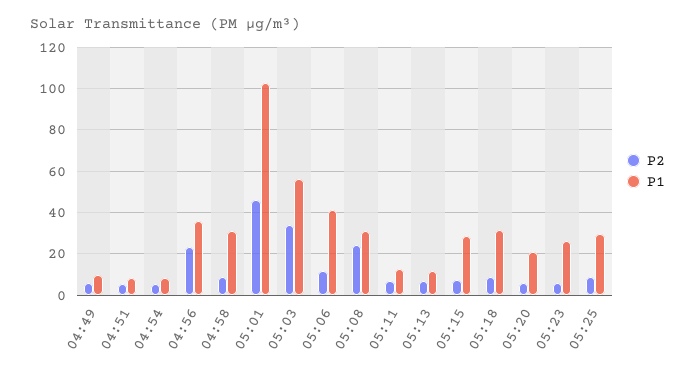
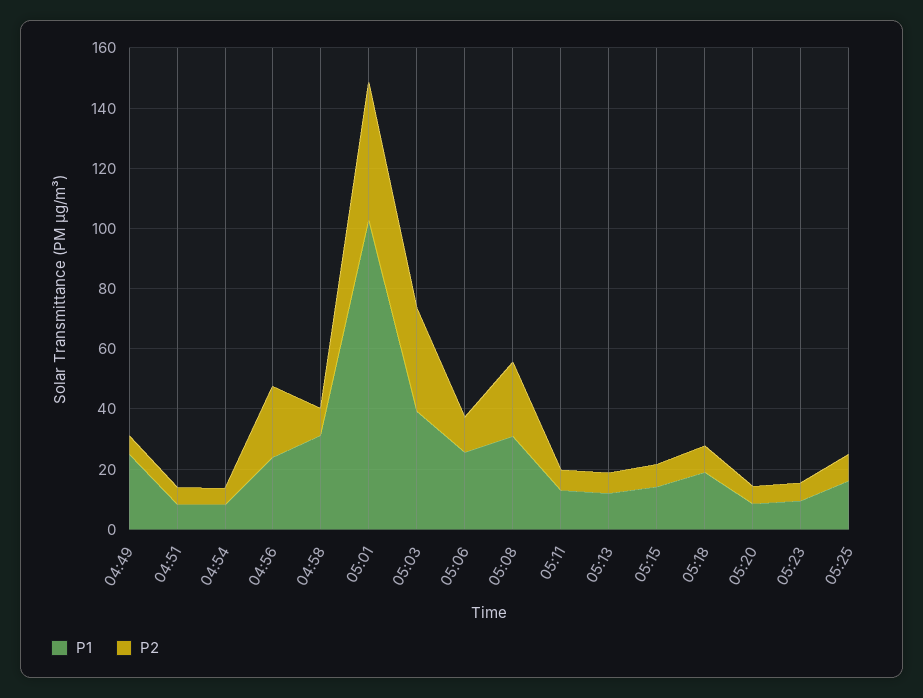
P1, 04:49: 10 -> 25
P1, 04:56: 35 -> 25
P1, 05:03: 55 -> 40
P1, 05:06: 40 -> 25
P1, 05:15: 30 -> 15
P1, 05:18: 30 -> 20
P1, 05:20: 20 -> 10
P1, 05:23: 25 -> 10
P1, 05:25: 30 -> 15

